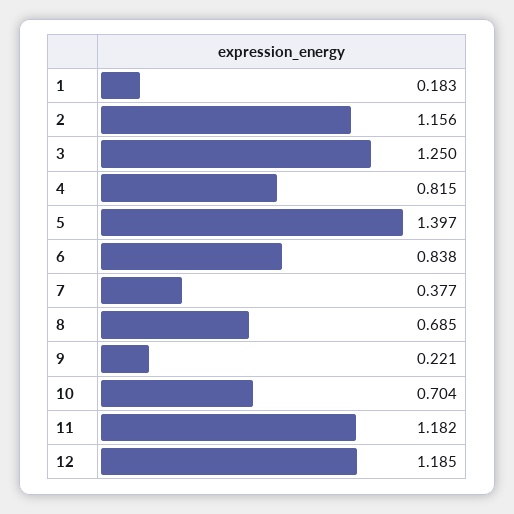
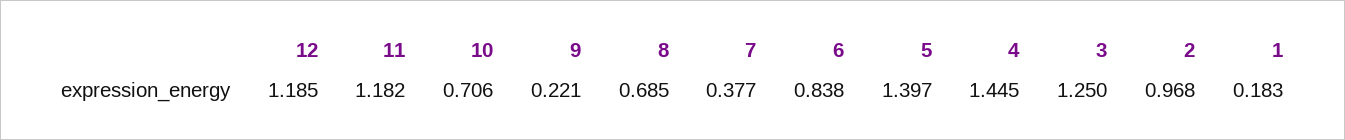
2: 1.156 -> 0.968
4: 0.815 -> 1.445
10: 0.704 -> 0.706

